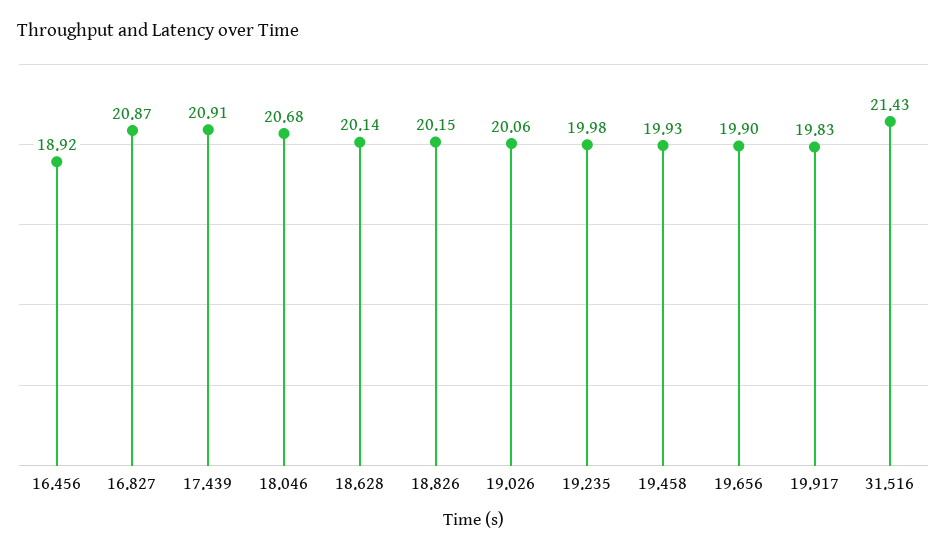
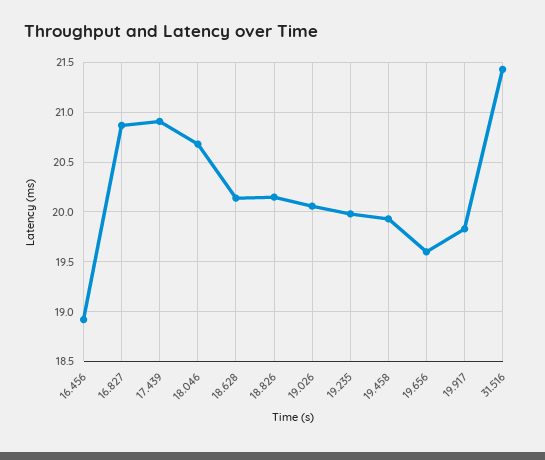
19.656: 19.9 -> 19.6

